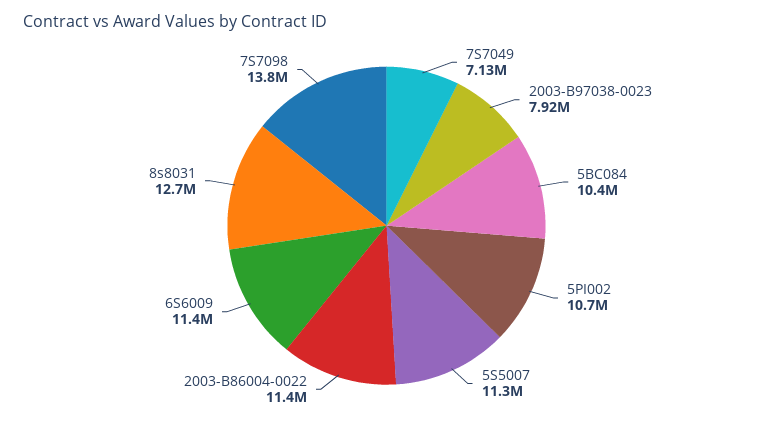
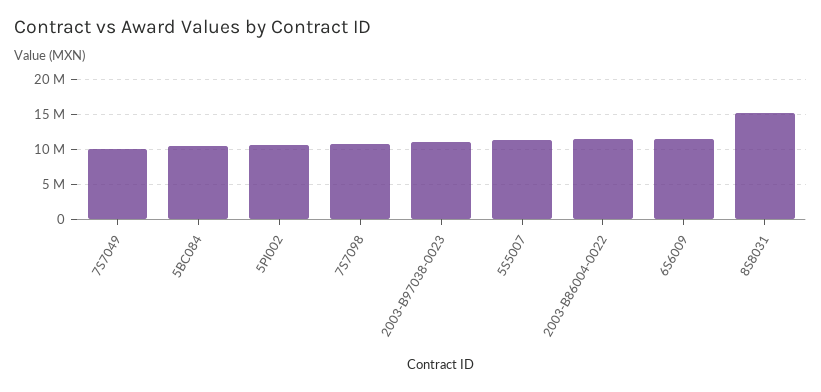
7S7049: 7130000 -> 10000000
2003-B97038-0023: 7920000 -> 11000000
8s8031: 12700000 -> 15000000
7S7098: 13800000 -> 11000000

